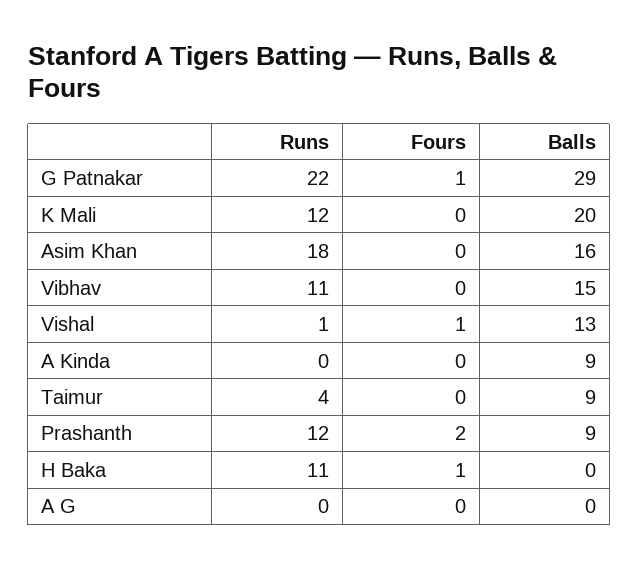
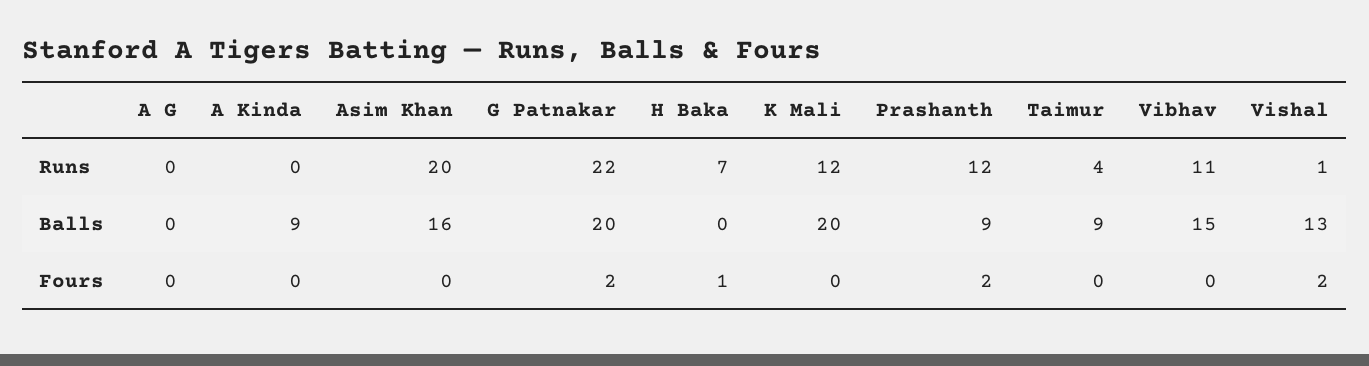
Fours, G Patnakar: 1 -> 2
Balls, G Patnakar: 29 -> 20
Runs, Asim Khan: 18 -> 20
Fours, Vishal: 1 -> 2
Runs, H Baka: 11 -> 7

